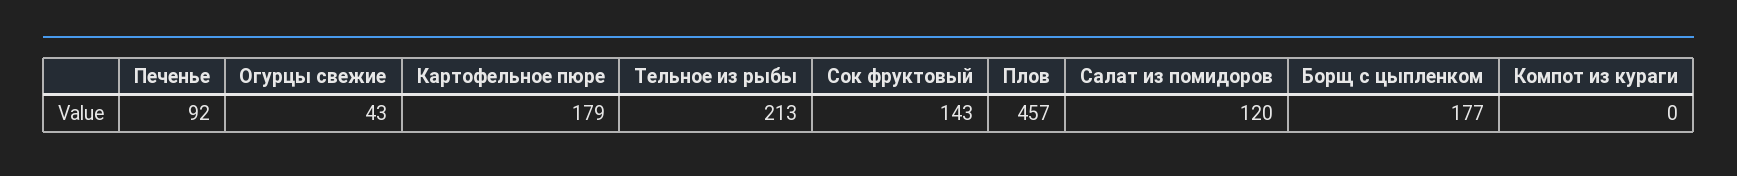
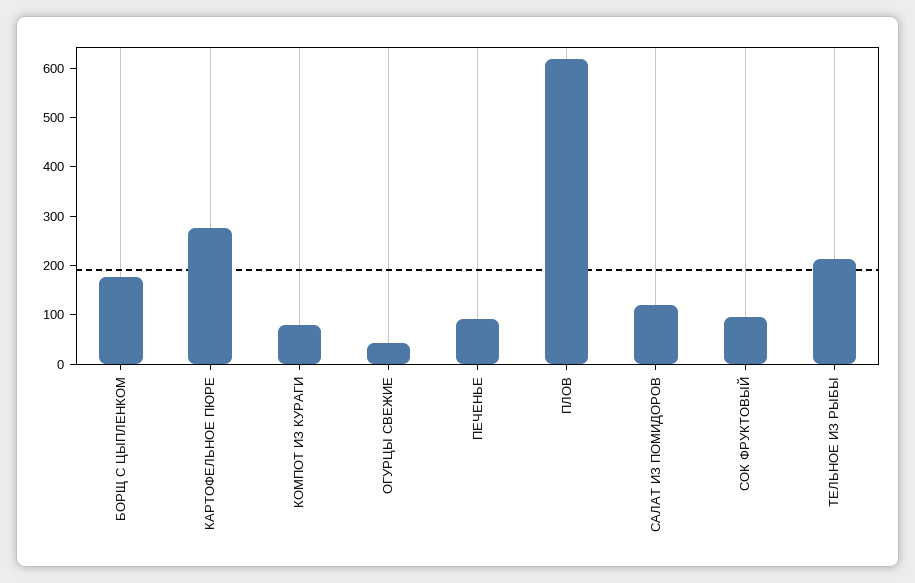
Картофельное пюре: 179 -> 280
Сок фруктовый: 143 -> 100
Плов: 457 -> 620
Компот из кураги: 0 -> 80

